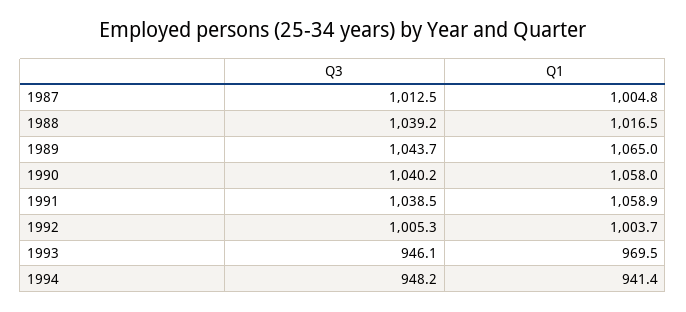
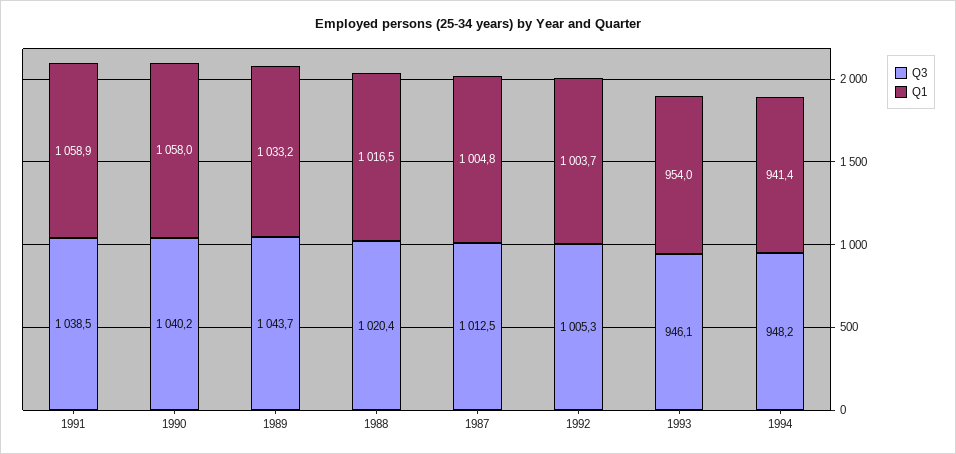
Q3, 1988: 1039.2 -> 1020.4
Q1, 1989: 1065 -> 1033.2
Q1, 1993: 969.5 -> 954

